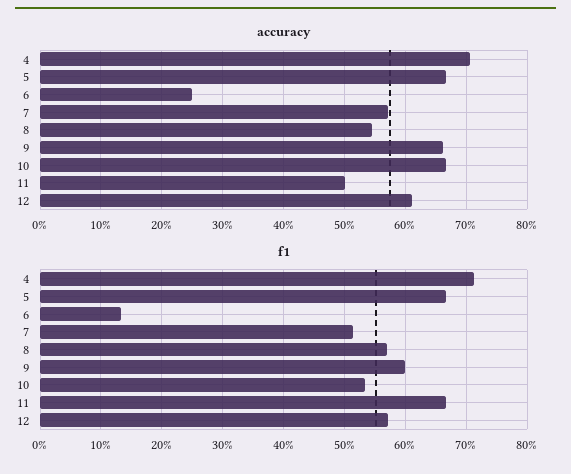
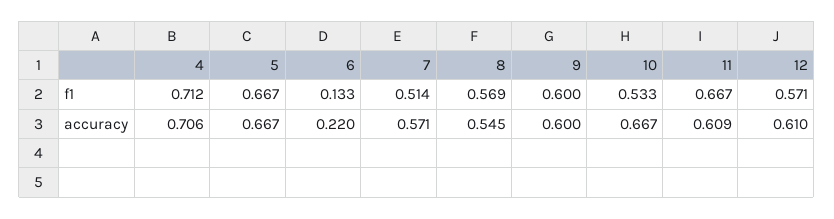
accuracy, 6: 0.25 -> 0.22
accuracy, 9: 0.66 -> 0.6
accuracy, 11: 0.5 -> 0.609

